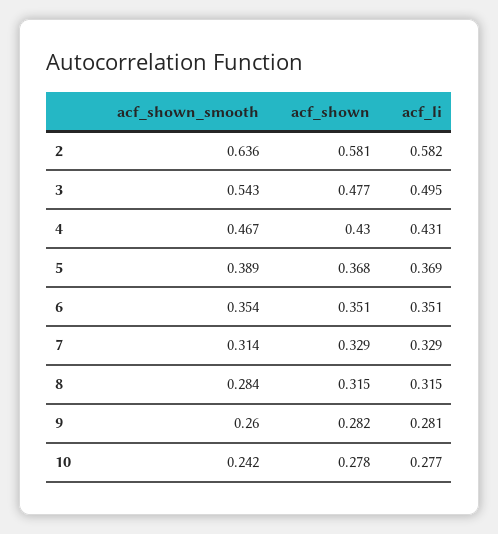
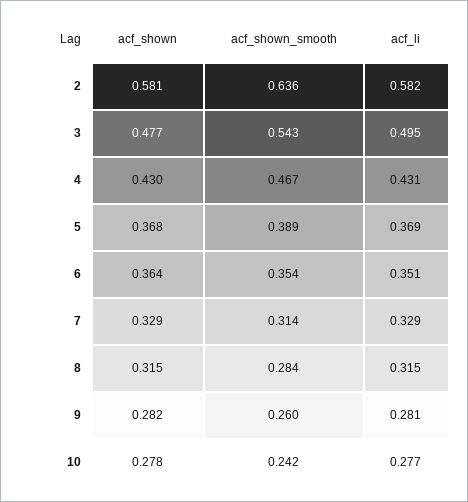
acf_shown, 6: 0.351 -> 0.364

